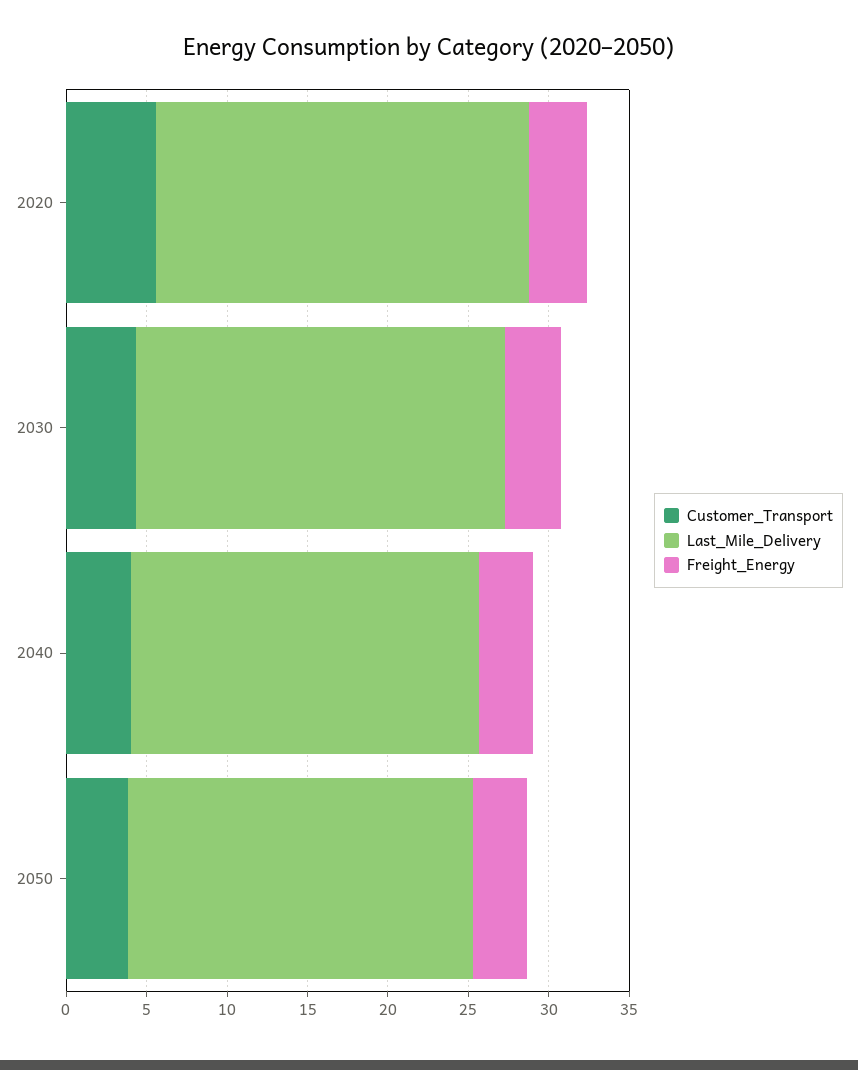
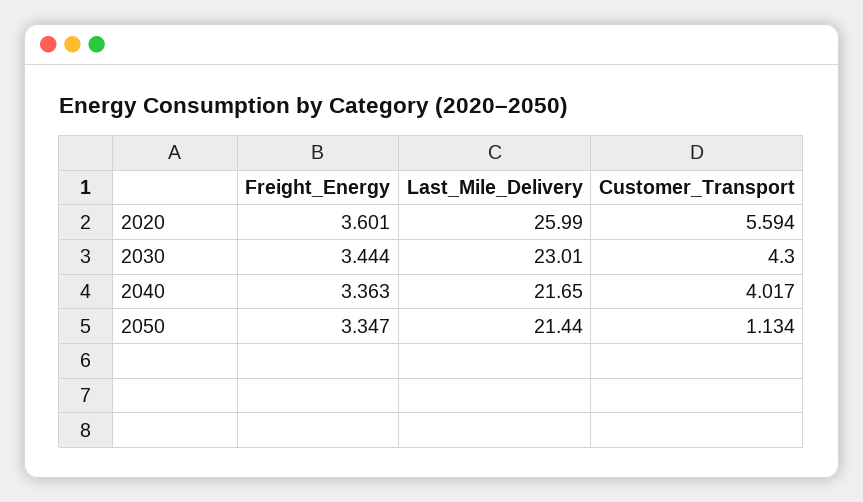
Last_Mile_Delivery, 2020: 23 -> 25.99
Customer_Transport, 2050: 4 -> 1.134

